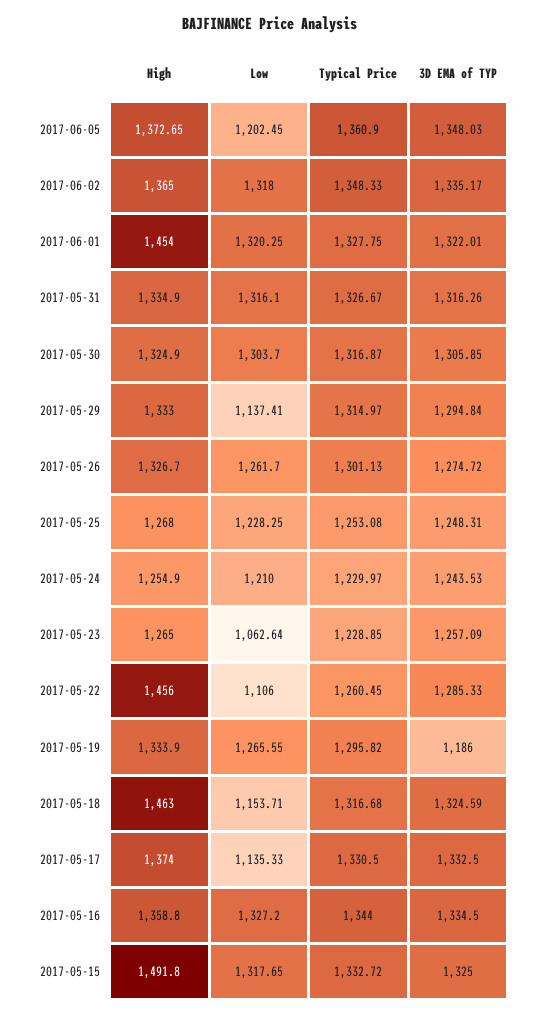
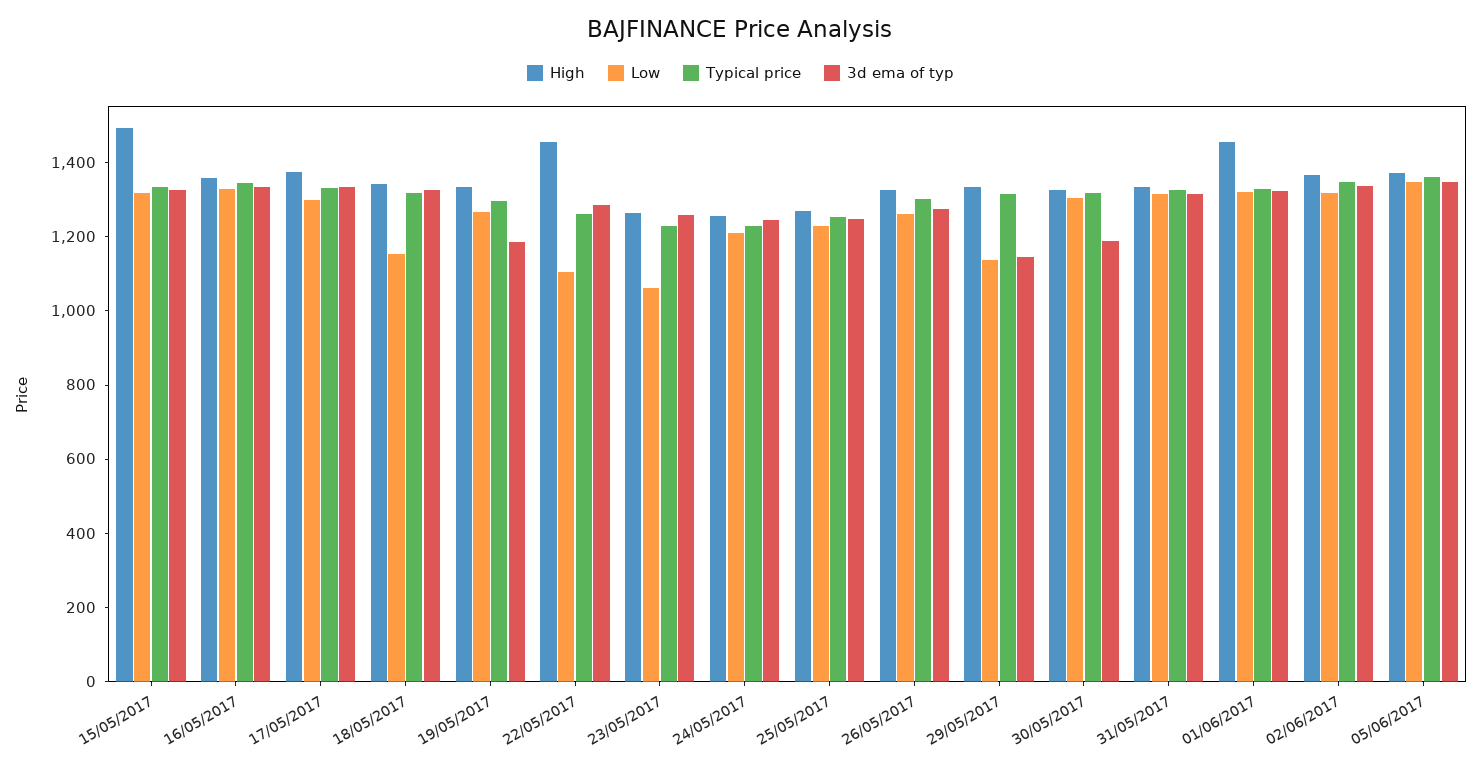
Low, 2017-06-05: 1202.45 -> 1350
3D EMA of TYP, 2017-05-30: 1305.85 -> 1200
3D EMA of TYP, 2017-05-29: 1294.84 -> 1150
High, 2017-05-18: 1463 -> 1350
Low, 2017-05-17: 1135.33 -> 1300

